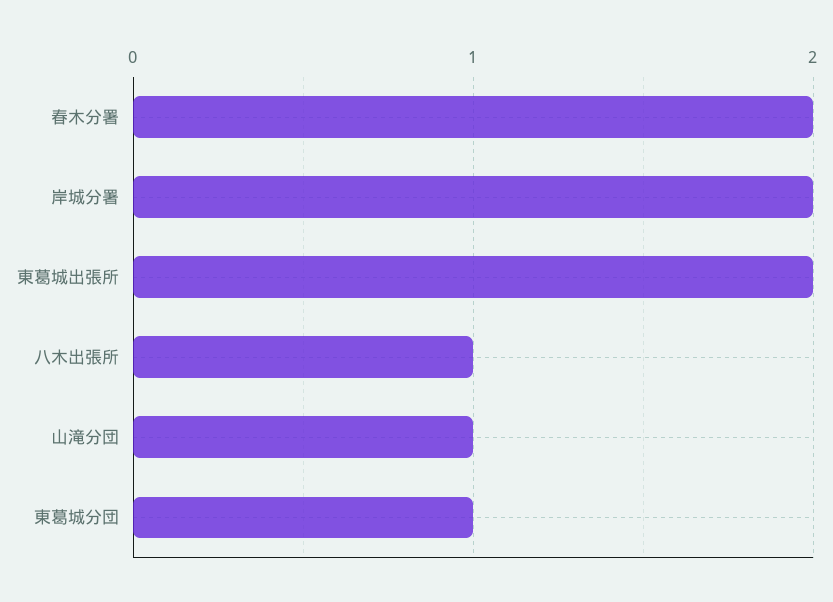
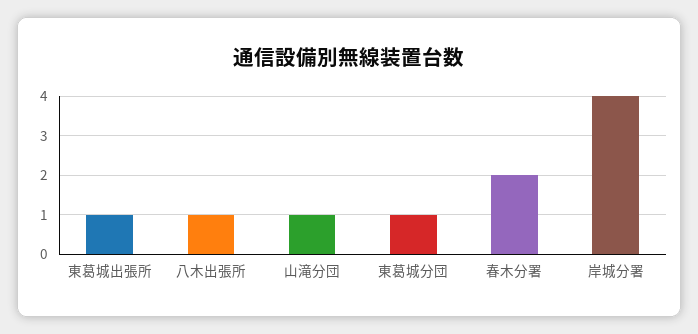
岸城分署: 2 -> 4
東葛城出張所: 2 -> 1

